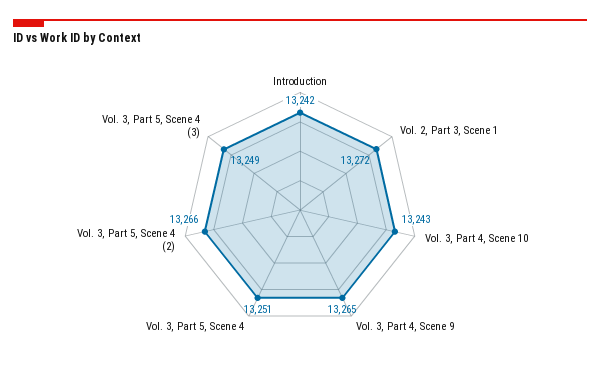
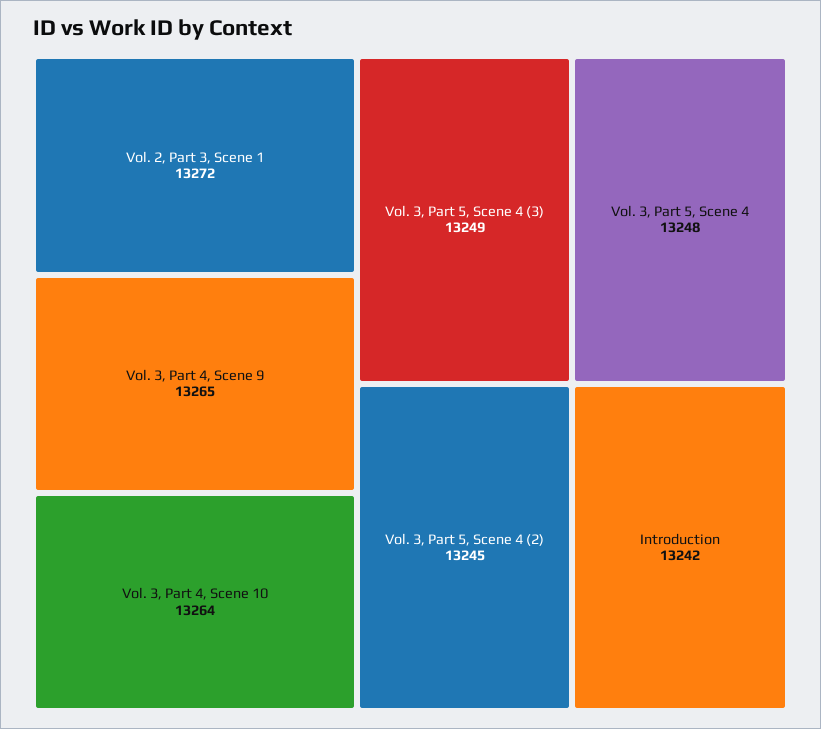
Vol. 3, Part 4, Scene 10: 13243 -> 13264
Vol. 3, Part 5, Scene 4: 13251 -> 13248
Vol. 3, Part 5, Scene 4 (2): 13266 -> 13245

